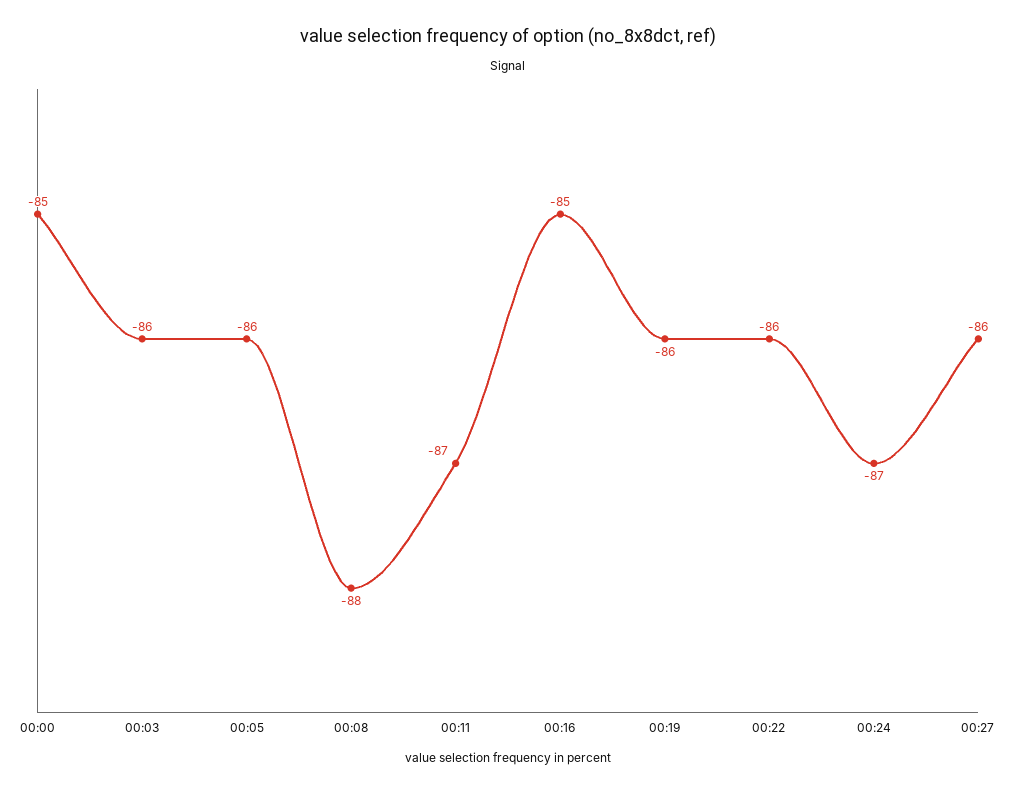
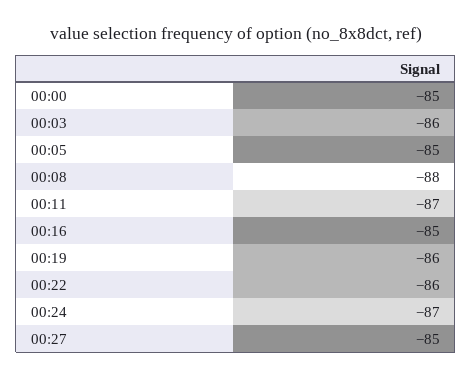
00:05: -86 -> -85
00:27: -86 -> -85

